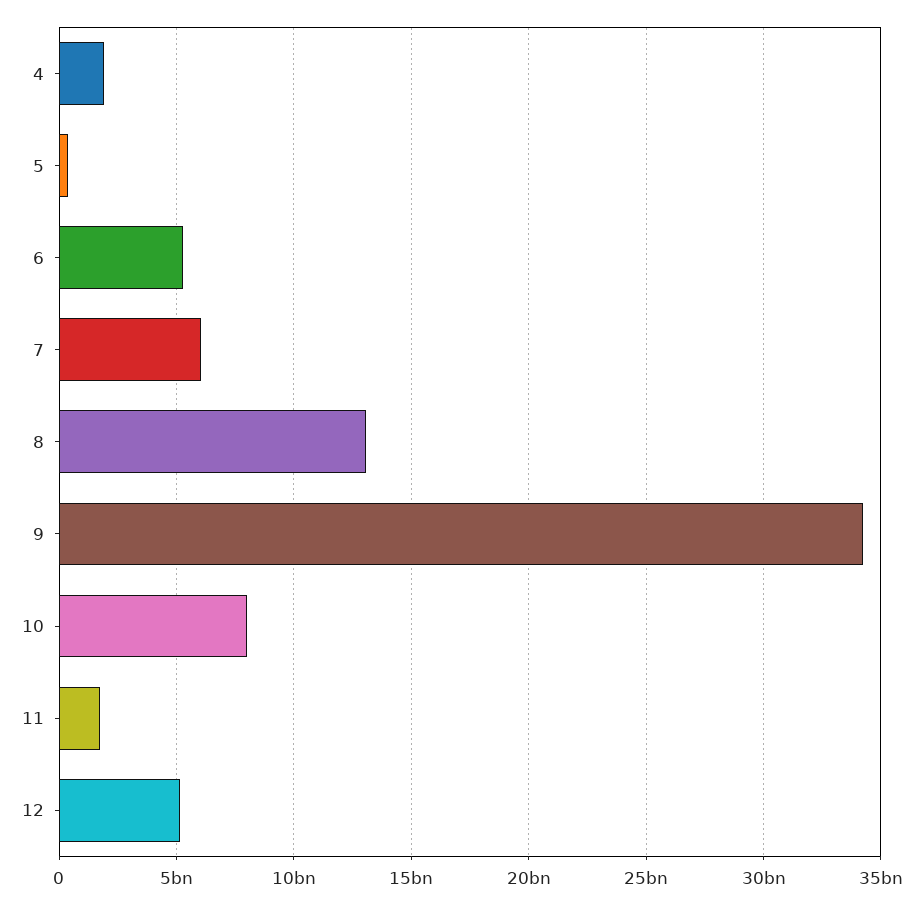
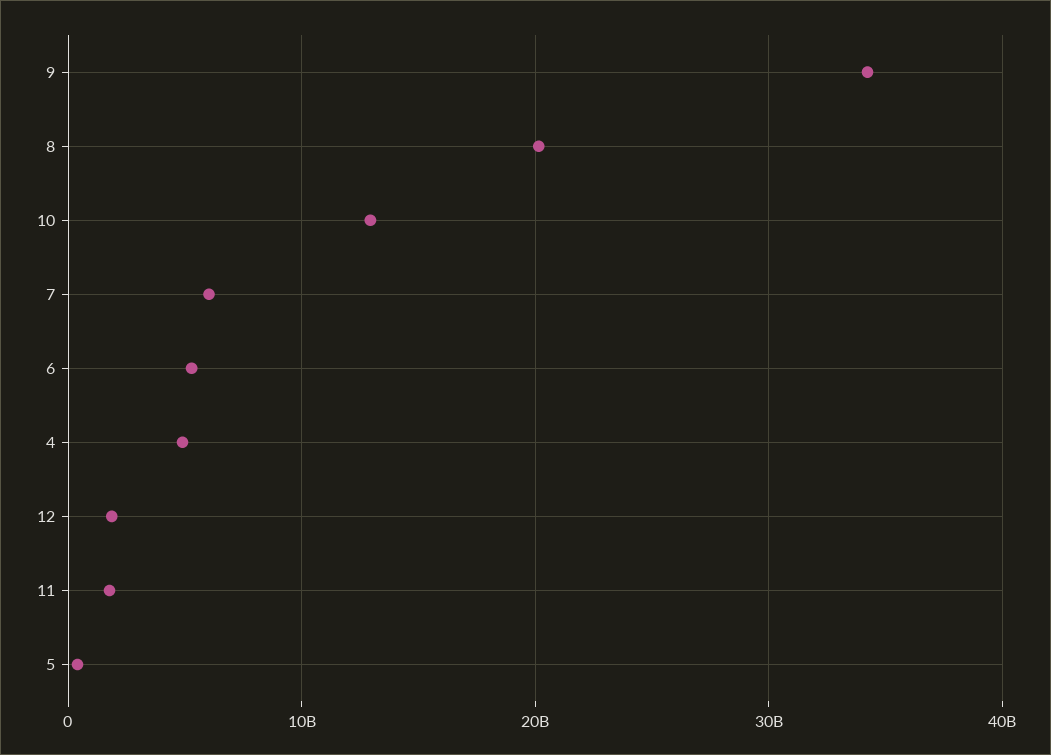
4: 2000000000 -> 5000000000
8: 13000000000 -> 20000000000
10: 8000000000 -> 13000000000
12: 5000000000 -> 2000000000

